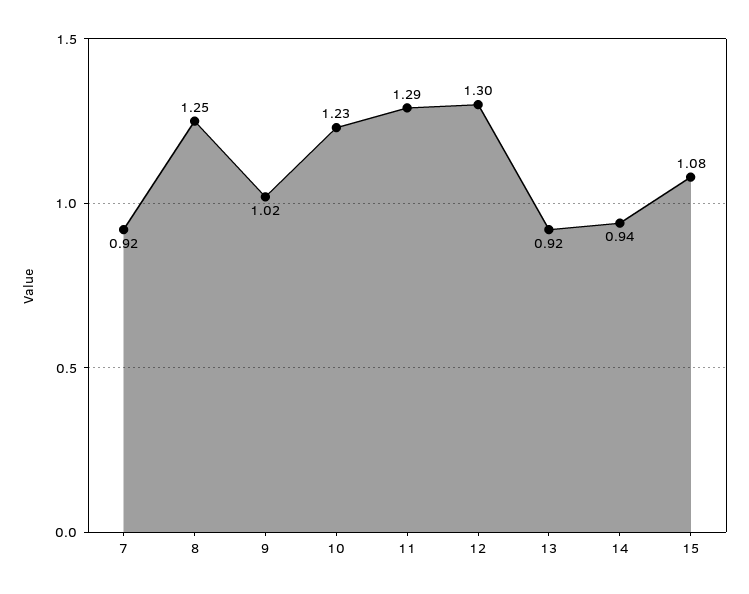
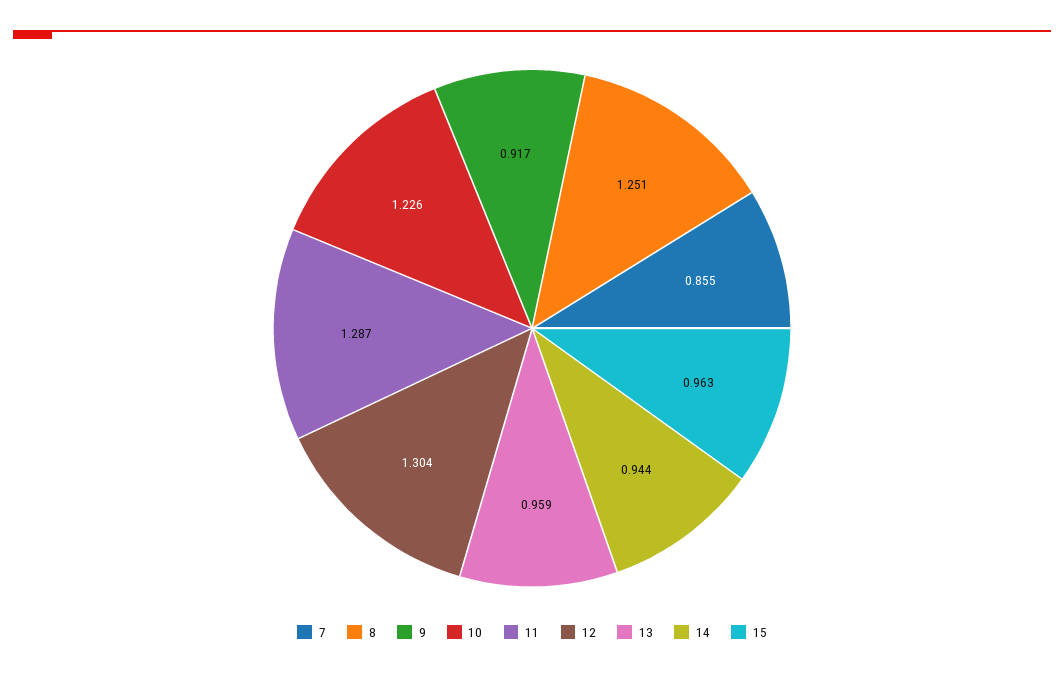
7: 0.92 -> 0.855
9: 1.02 -> 0.917
13: 0.92 -> 0.959
15: 1.08 -> 0.963

